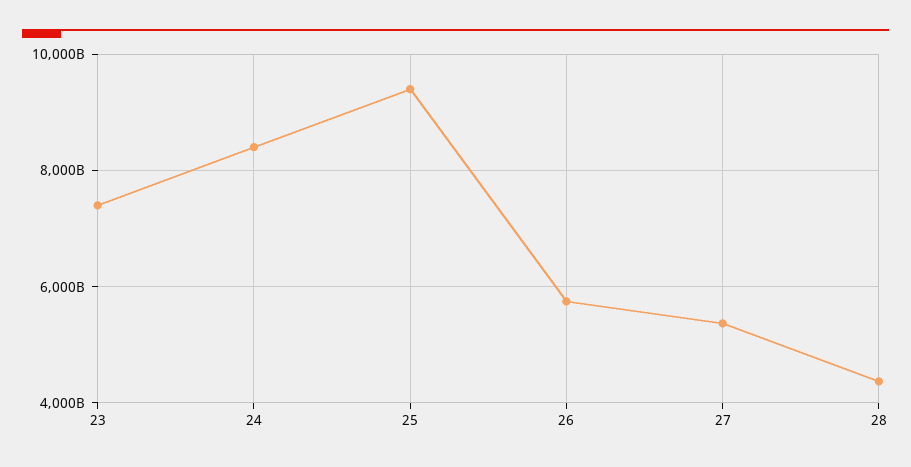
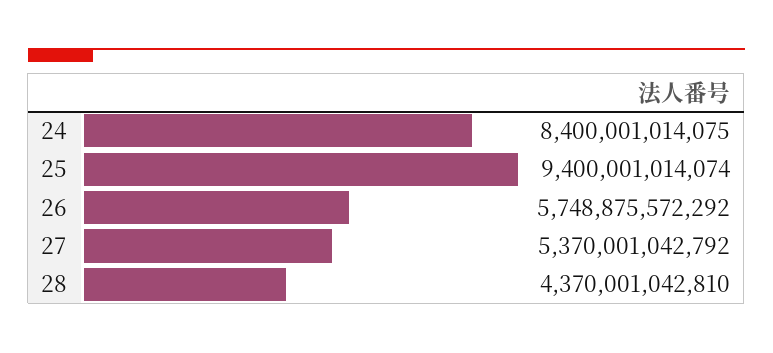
23: 7400000000000 -> none

